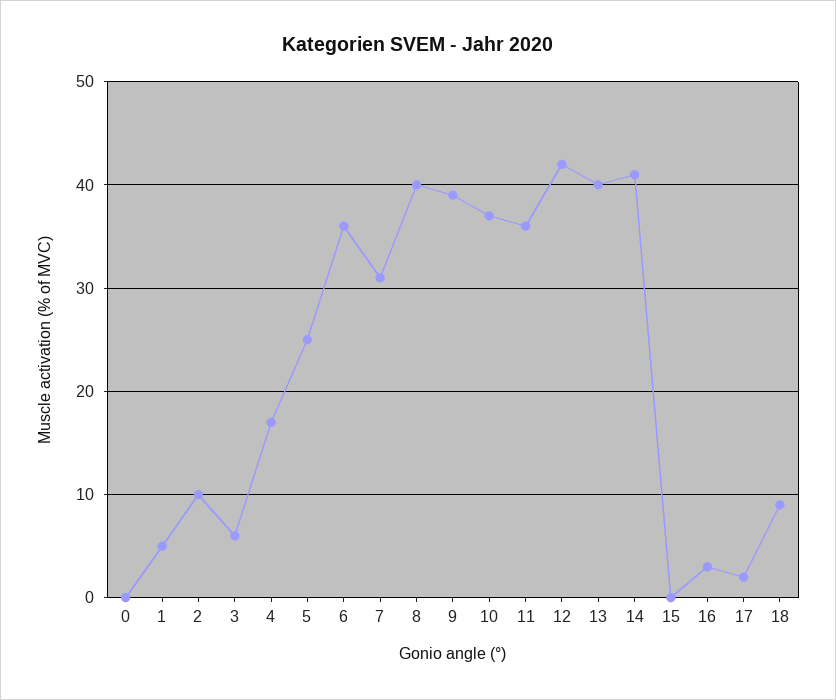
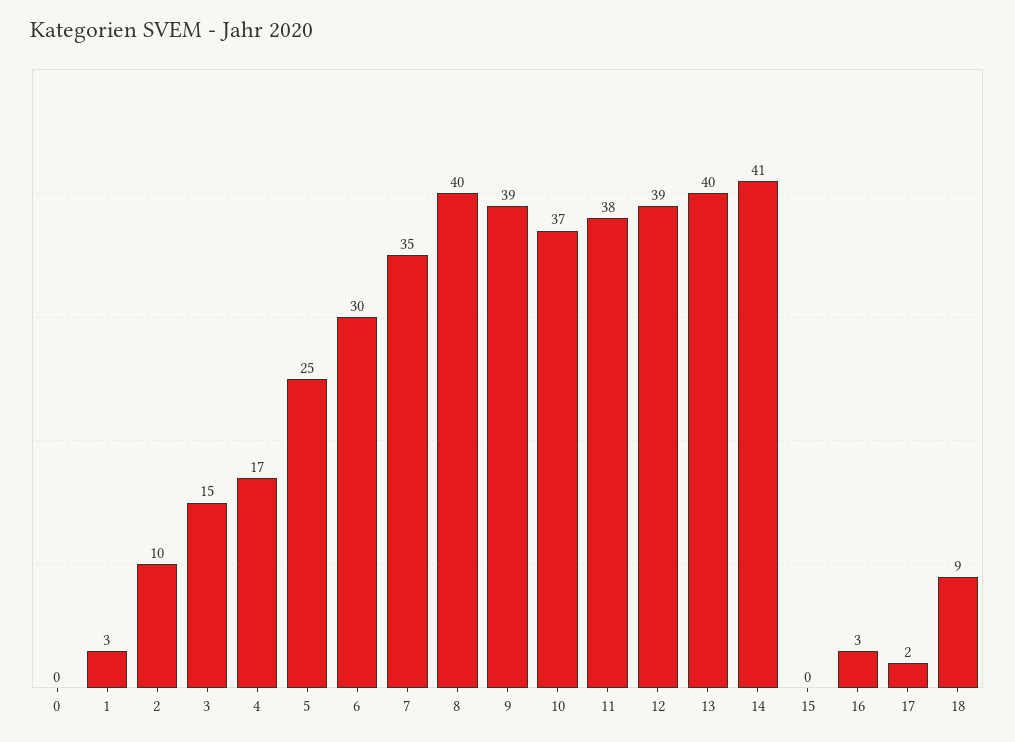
1: 5 -> 3
3: 6 -> 15
6: 36 -> 30
7: 31 -> 35
11: 36 -> 38
12: 42 -> 39

